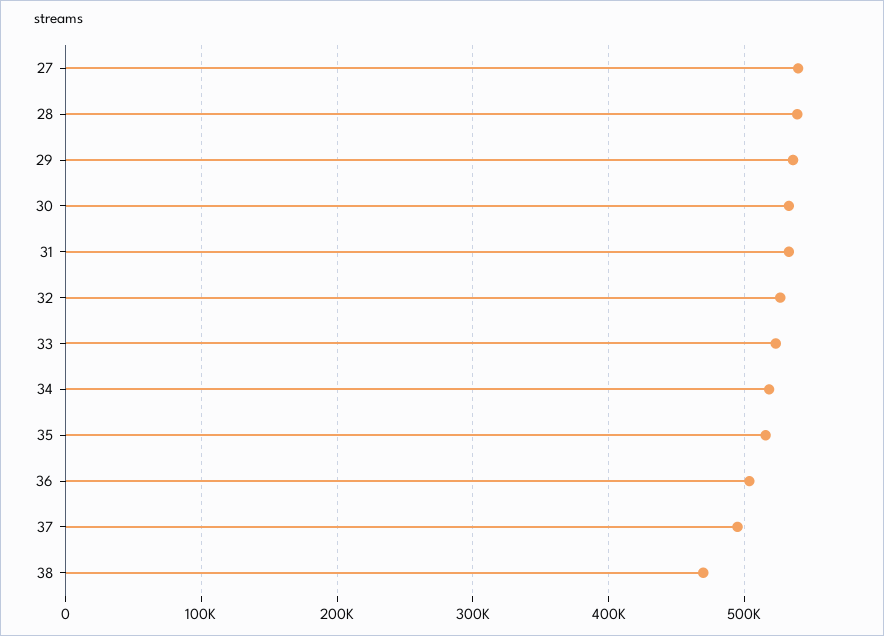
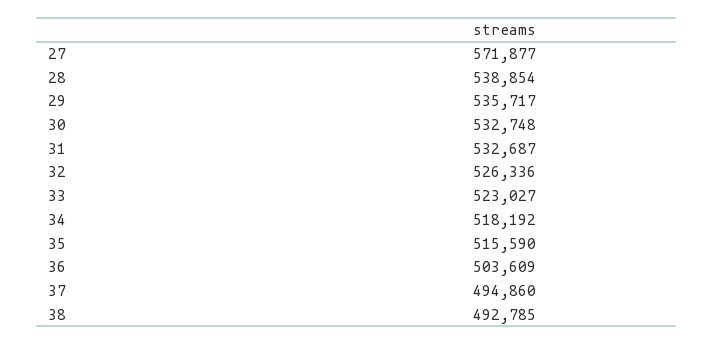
27: 540000 -> 571877
38: 470000 -> 492785

